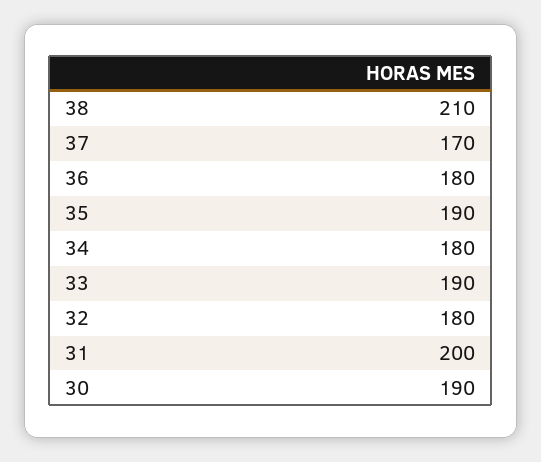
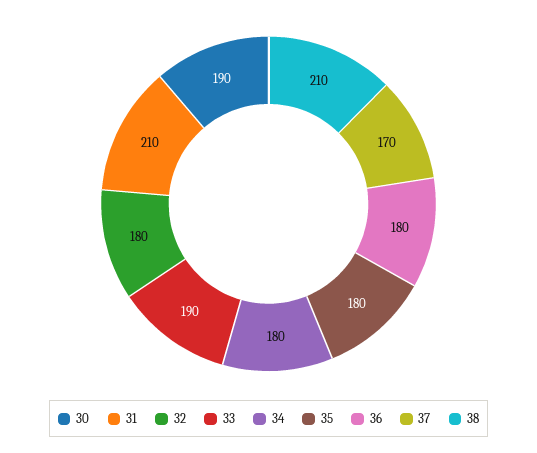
35: 190 -> 180
31: 200 -> 210

